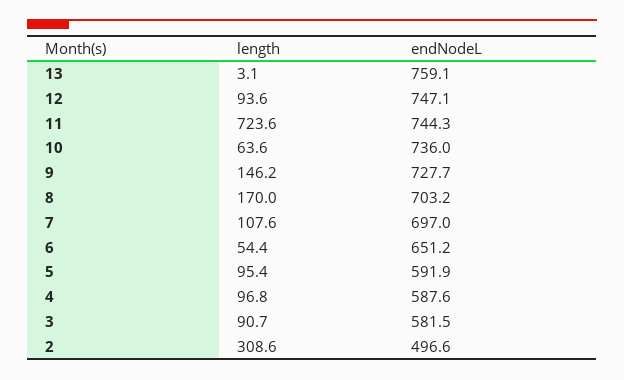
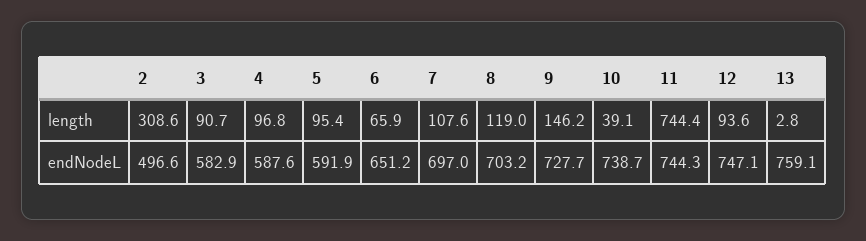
length, 13: 3.1 -> 2.8
length, 11: 723.6 -> 744.4
length, 10: 63.6 -> 39.1
endNodeL, 10: 736 -> 738.7
length, 8: 170 -> 119
length, 6: 54.4 -> 65.9
endNodeL, 3: 581.5 -> 582.9

